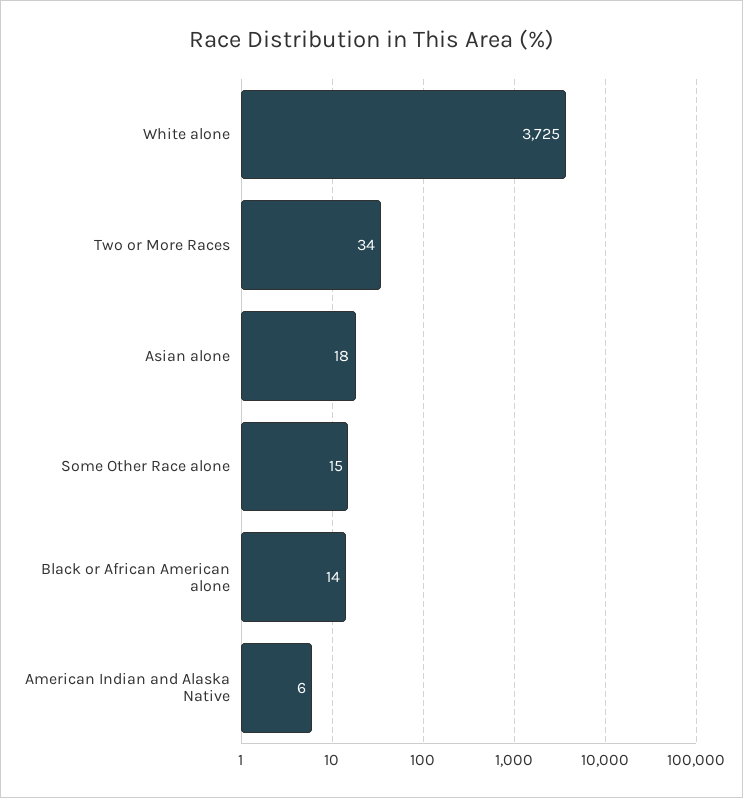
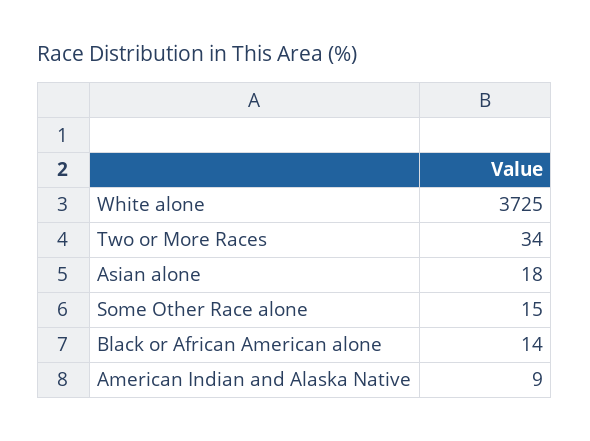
American Indian and Alaska Native: 6 -> 9

